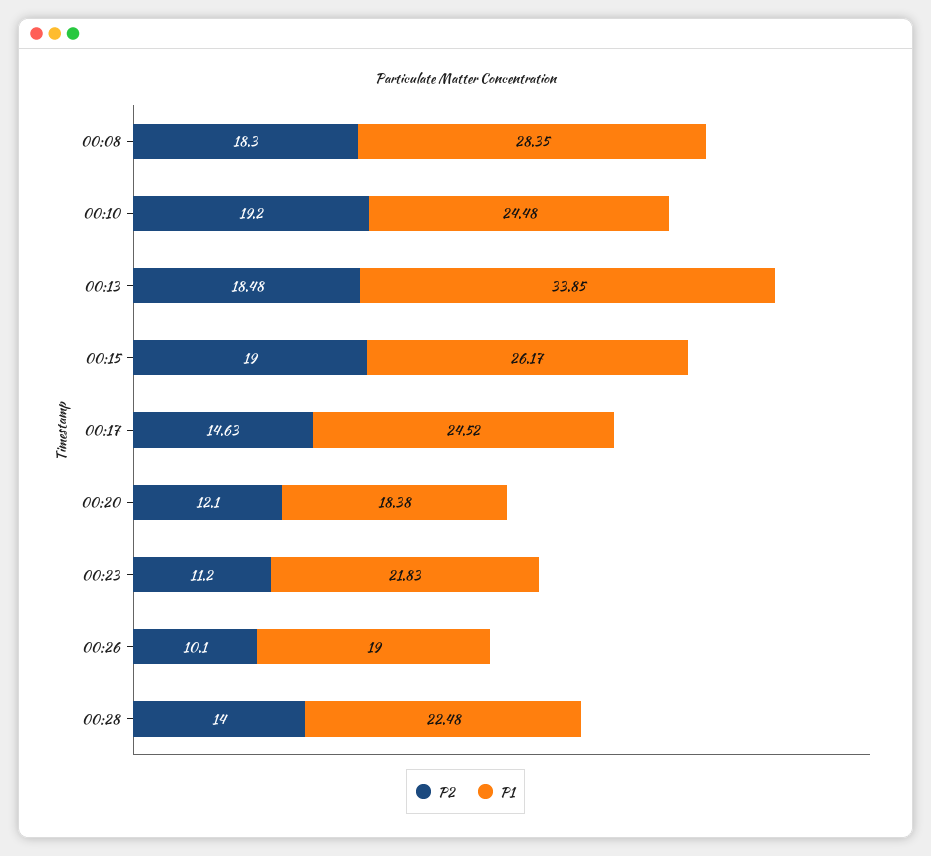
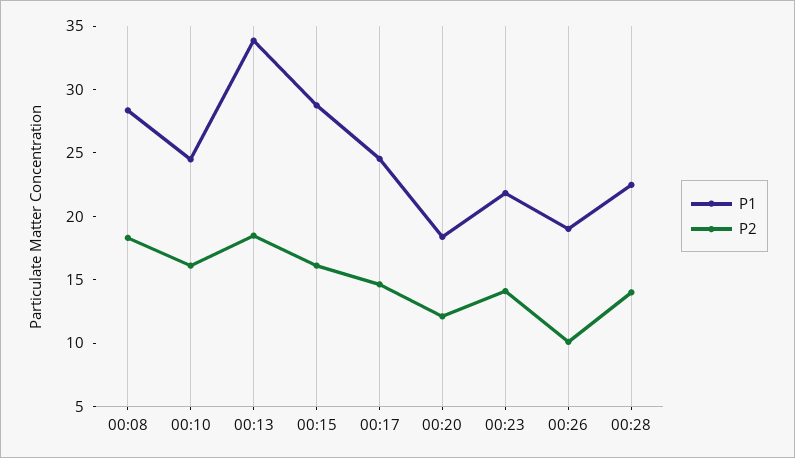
P2, 00:10: 19.2 -> 16
P2, 00:15: 19 -> 16
P1, 00:15: 26.17 -> 29
P2, 00:23: 11.2 -> 14

